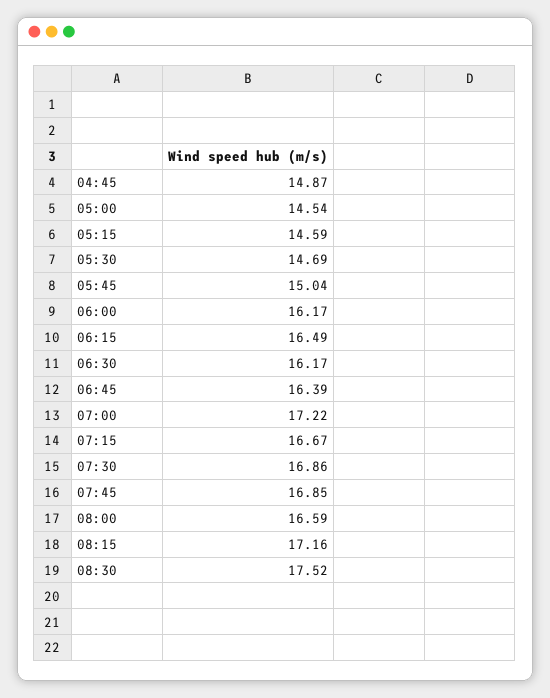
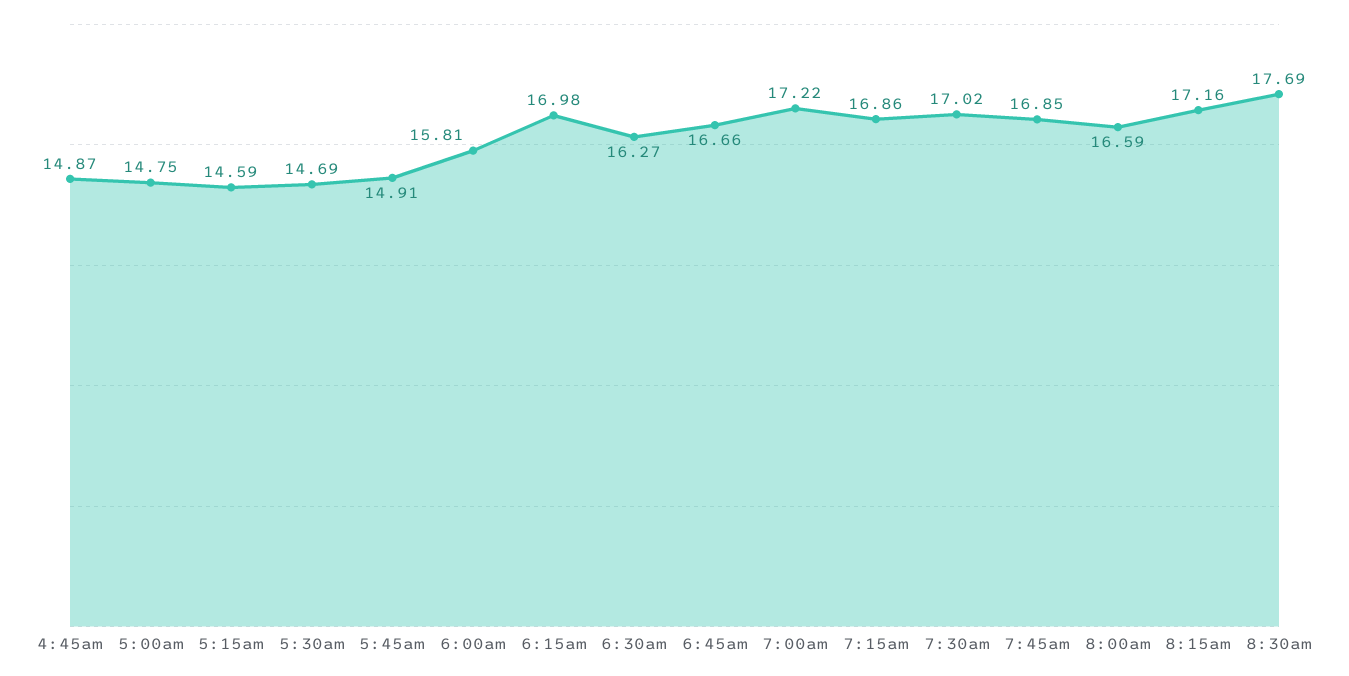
05:00: 14.54 -> 14.75
05:45: 15.04 -> 14.91
06:00: 16.17 -> 15.81
06:15: 16.49 -> 16.98
06:30: 16.17 -> 16.27
06:45: 16.39 -> 16.66
07:15: 16.67 -> 16.86
07:30: 16.86 -> 17.02
08:30: 17.52 -> 17.69

